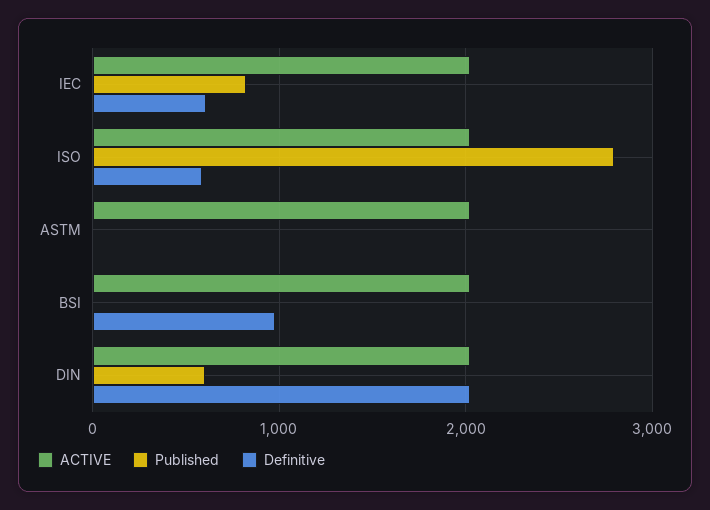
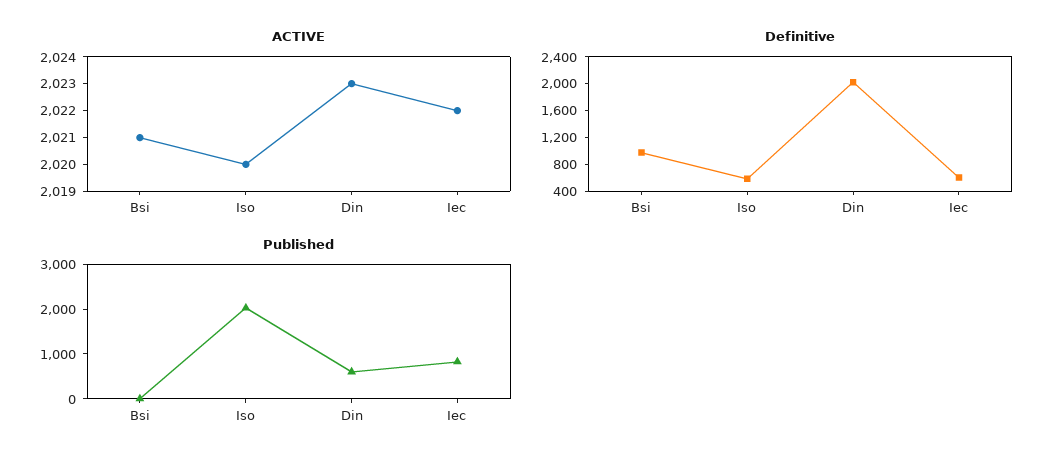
Published, ISO: 2800 -> 2000
ACTIVE, ASTM: 2000 -> none
Published, ASTM: 0 -> none
Definitive, ASTM: 0 -> none

